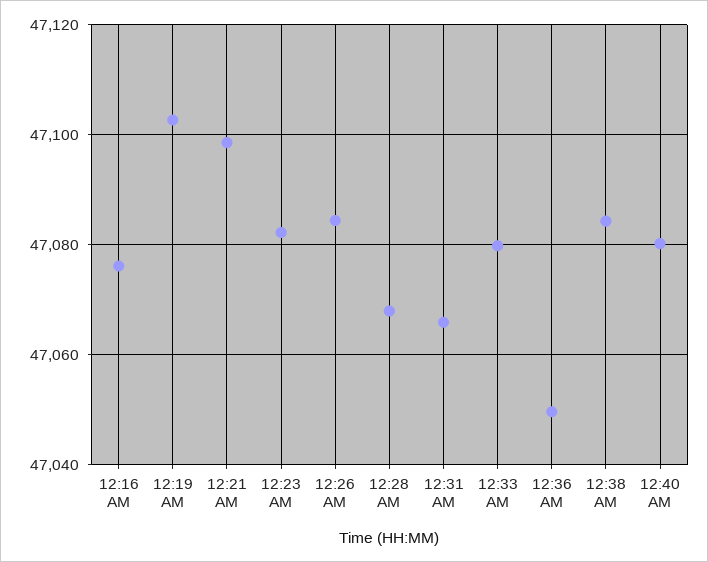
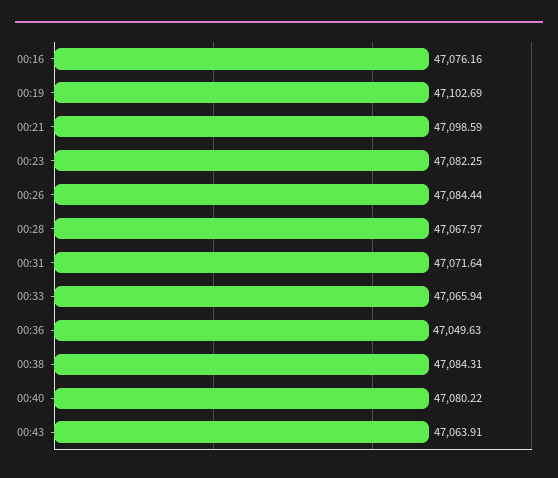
12:31 AM: 47066 -> 47071.64
12:33 AM: 47080 -> 47065.94
00:43: none -> 47063.91

